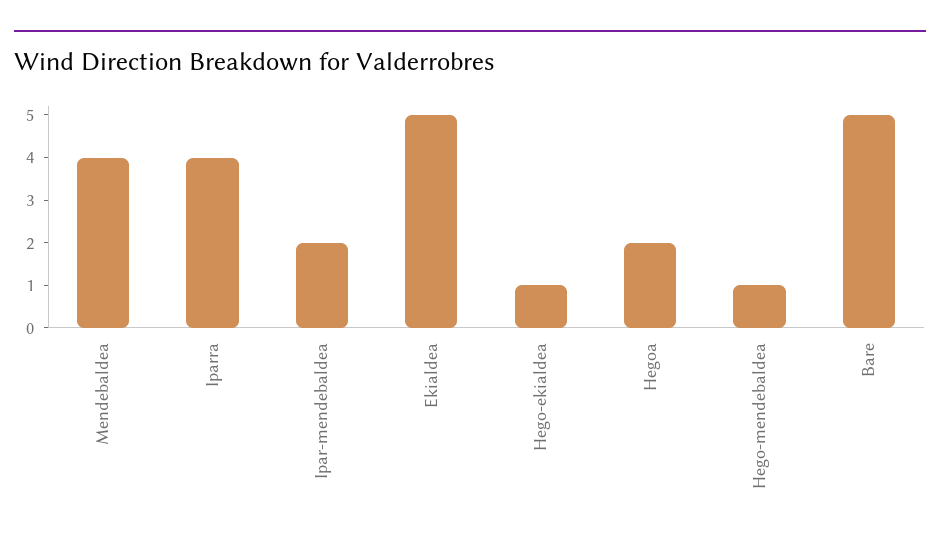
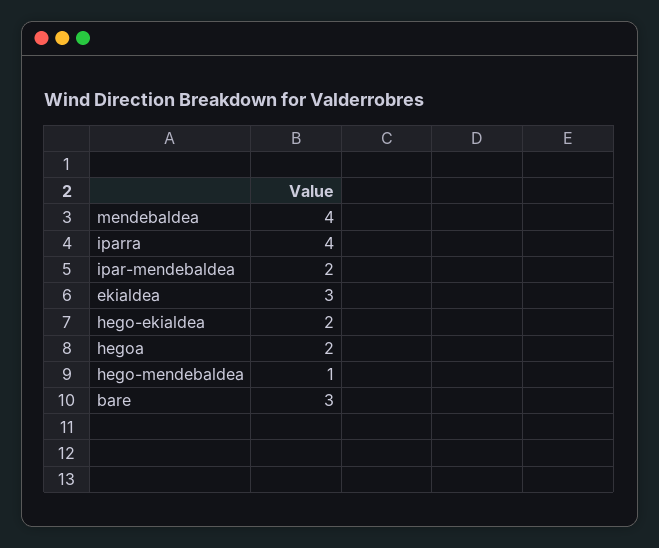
Ekialdea: 5 -> 3
Hego-ekialdea: 1 -> 2
Bare: 5 -> 3

